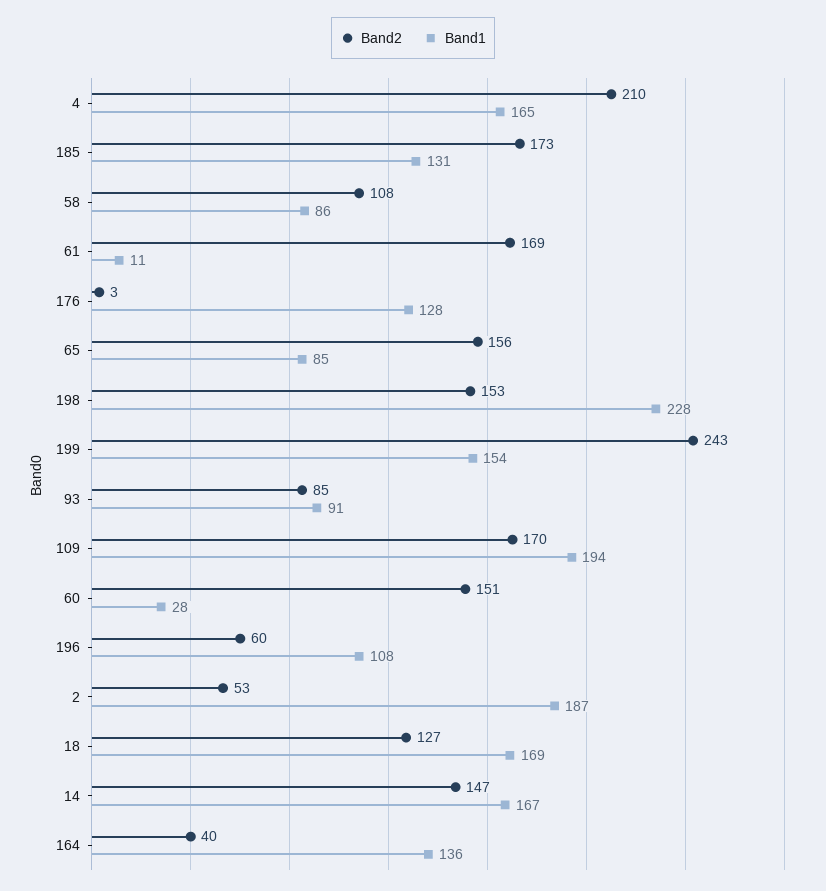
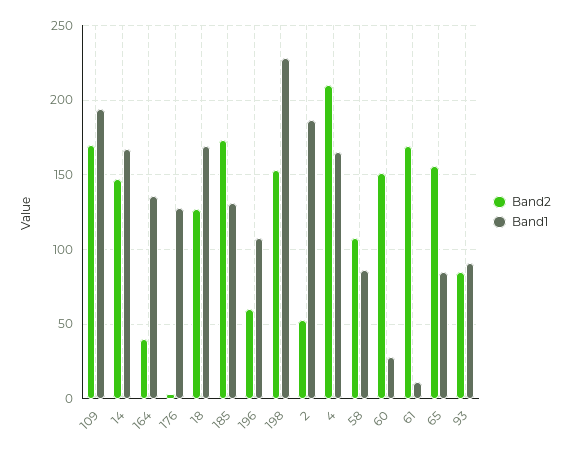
Band2, 199: 243 -> none
Band1, 199: 154 -> none

